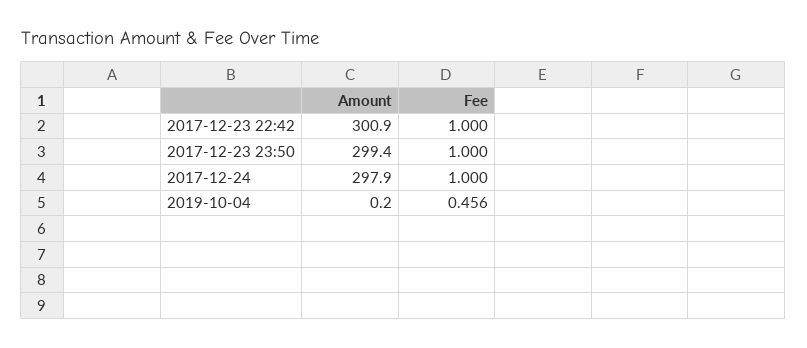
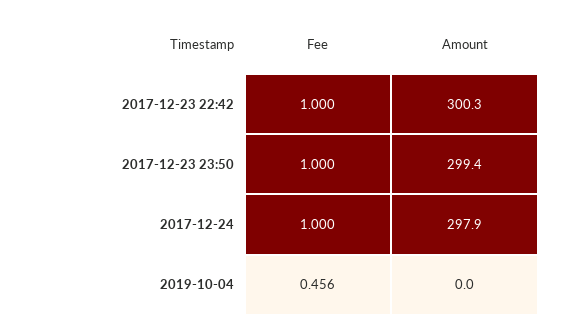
Amount, 2017-12-23 22:42: 300.9 -> 300.3
Amount, 2019-10-04: 0.2 -> 0

